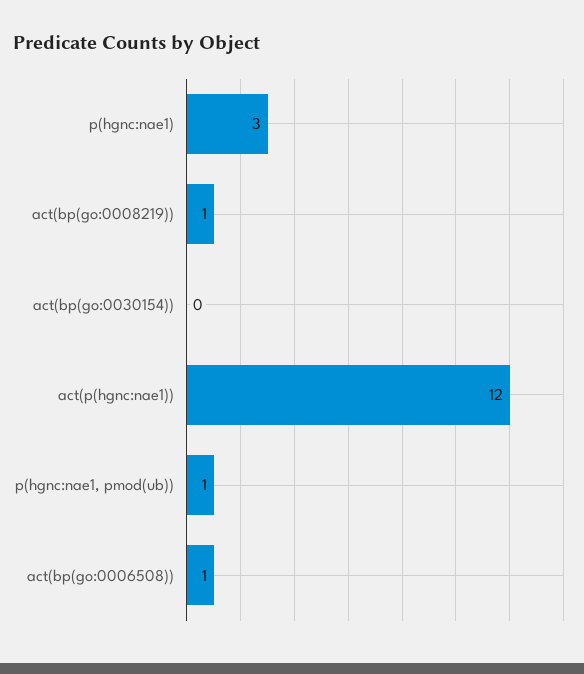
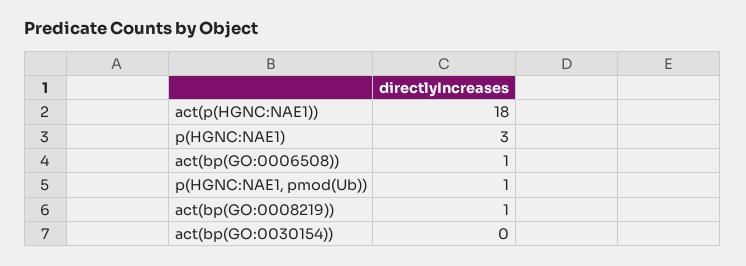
act(p(hgnc:nae1)): 12 -> 18

